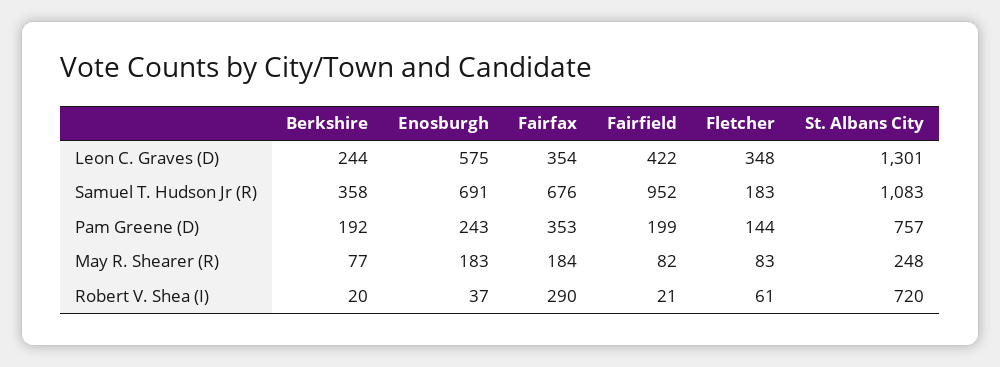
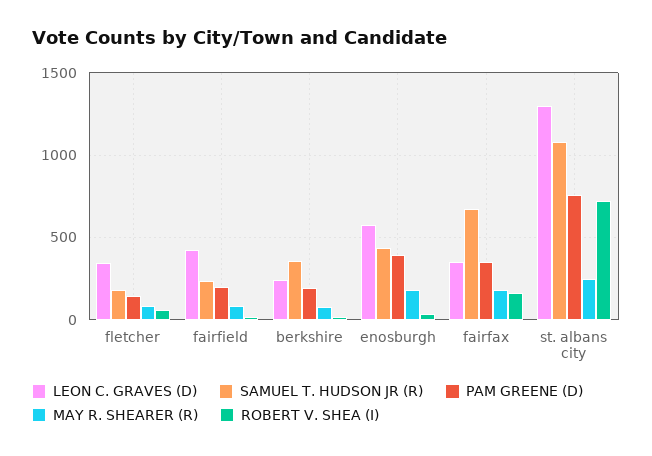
Samuel T. Hudson Jr (R), Enosburgh: 691 -> 450
Samuel T. Hudson Jr (R), Fairfield: 952 -> 250
Pam Greene (D), Enosburgh: 243 -> 400
Robert V. Shea (I), Fairfax: 290 -> 150

